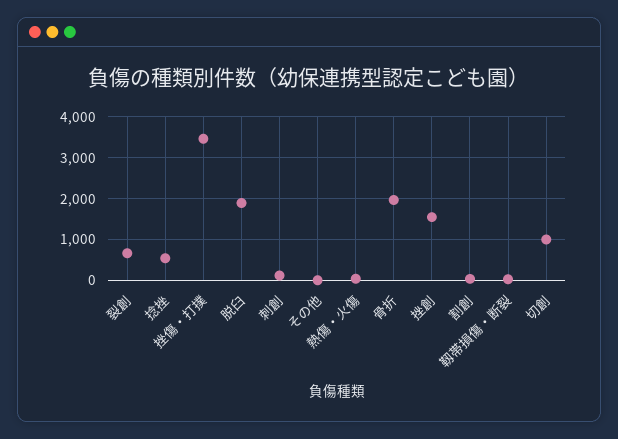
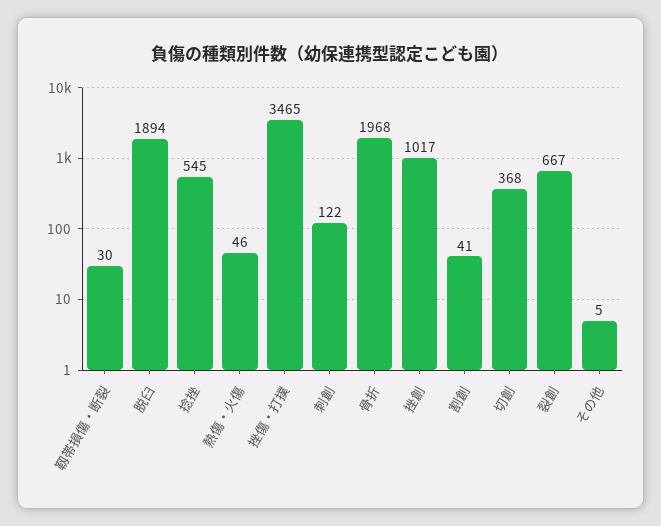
挫創: 1600 -> 1017
切創: 1000 -> 368

